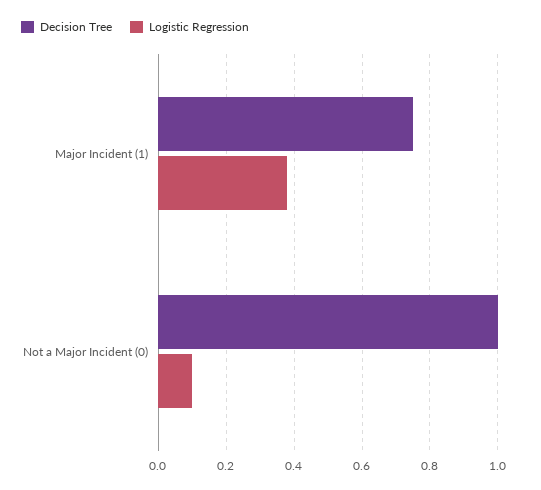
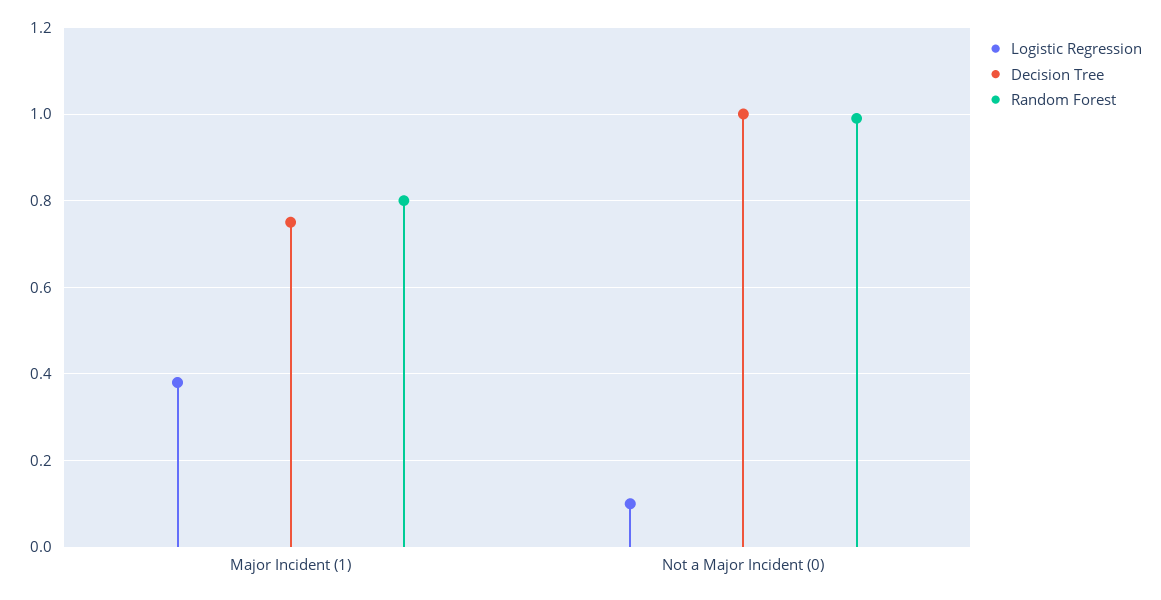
Random Forest, Major Incident (1): none -> 0.8
Random Forest, Not a Major Incident (0): none -> 1

